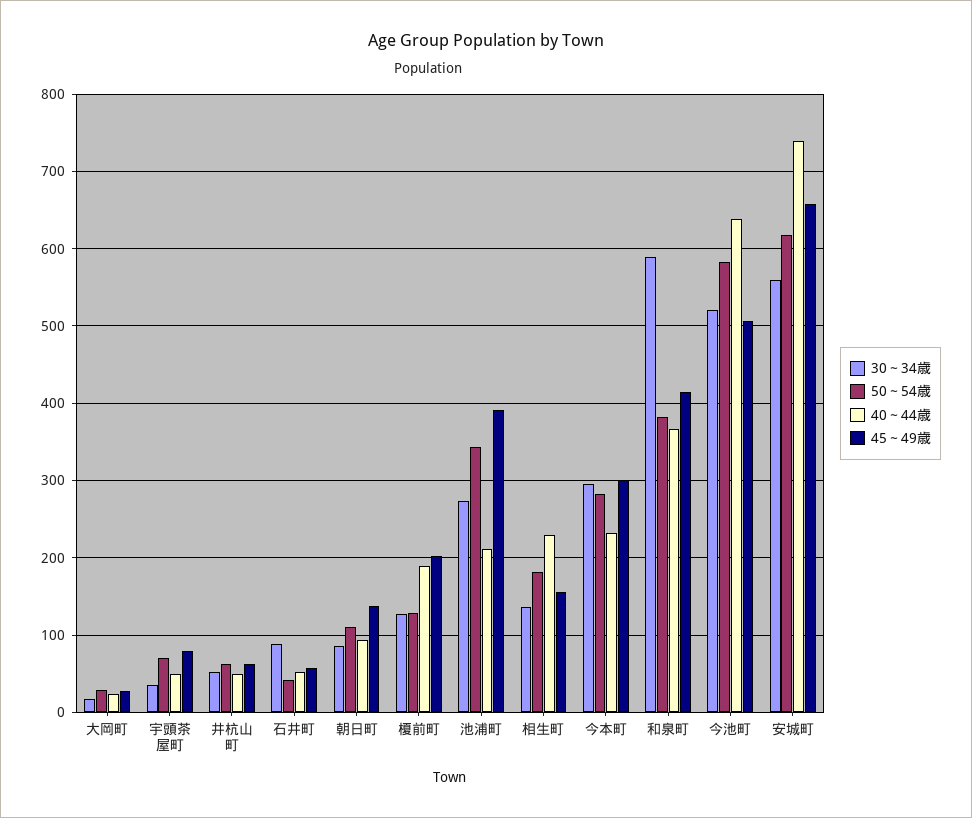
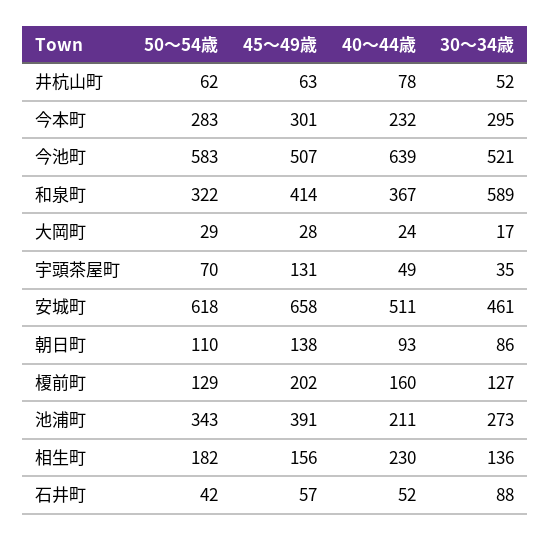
45～49歳, 宇頭茶屋町: 80 -> 131
40～44歳, 井杭山町: 50 -> 78
40～44歳, 榎前町: 190 -> 160
50～54歳, 和泉町: 380 -> 322
30～34歳, 安城町: 560 -> 461
40～44歳, 安城町: 740 -> 511

